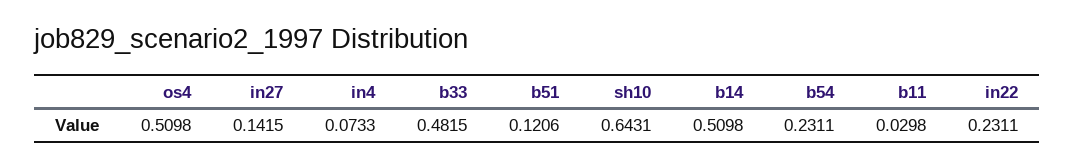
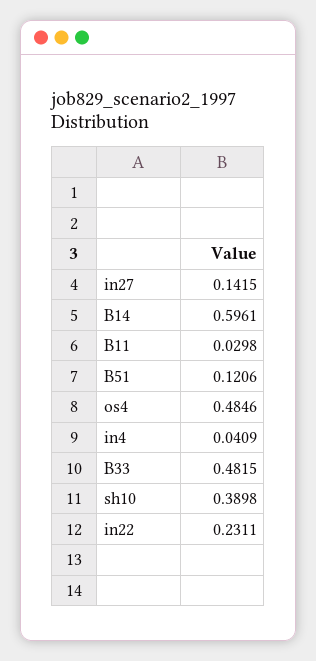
os4: 0.5098 -> 0.4846
in4: 0.0733 -> 0.0409
sh10: 0.6431 -> 0.3898
b14: 0.5098 -> 0.5961
b54: 0.2311 -> none

